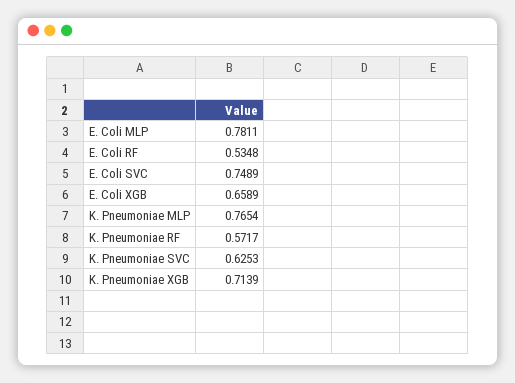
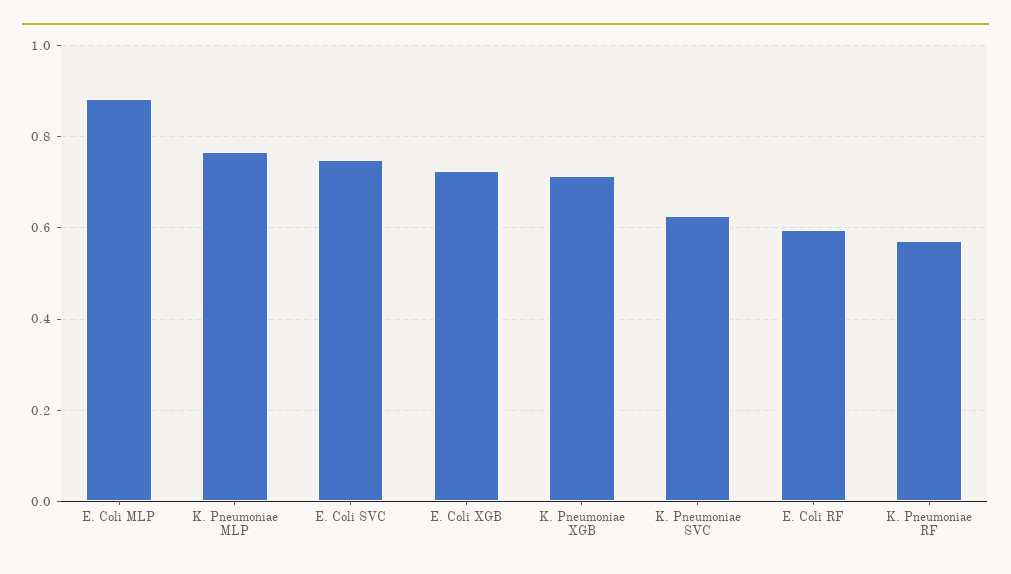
E. Coli MLP: 0.7811 -> 0.88
E. Coli RF: 0.5348 -> 0.6
E. Coli XGB: 0.6589 -> 0.72

